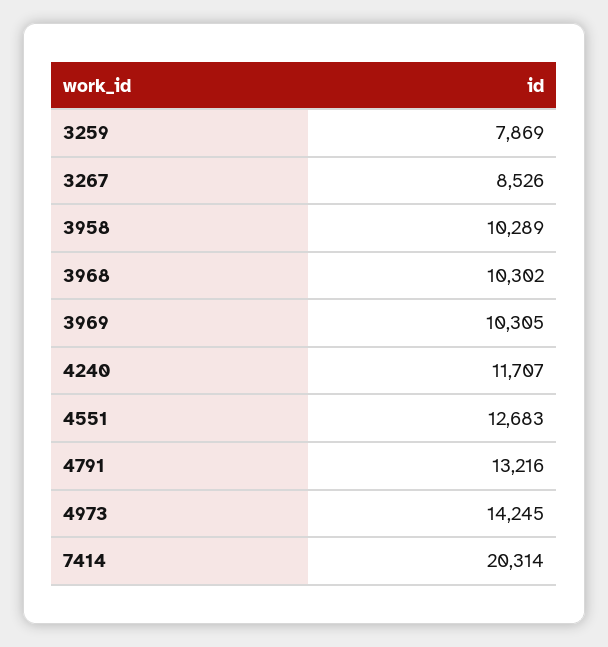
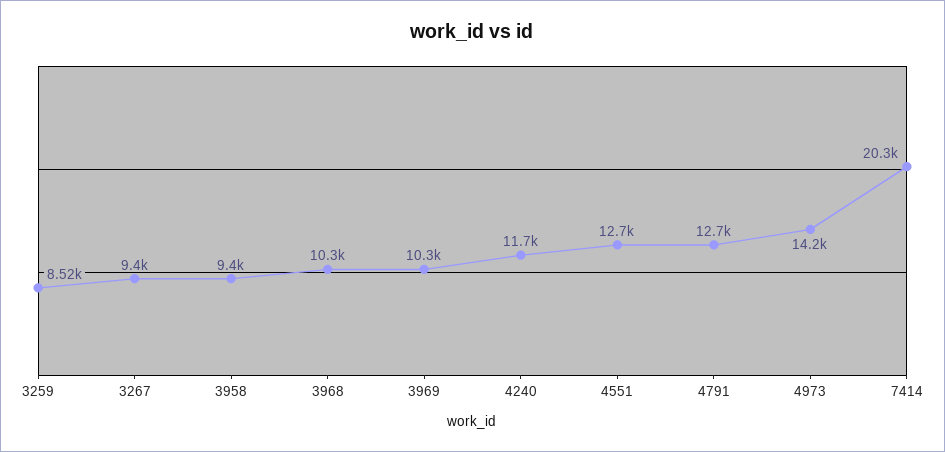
3259: 7869 -> 8520
3267: 8526 -> 9400
3958: 10289 -> 9400
4791: 13216 -> 12700

